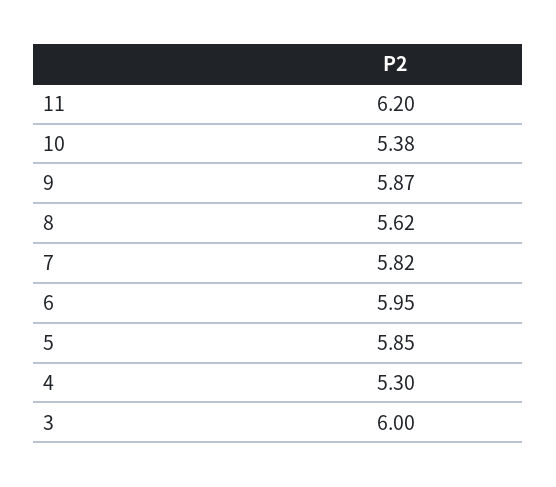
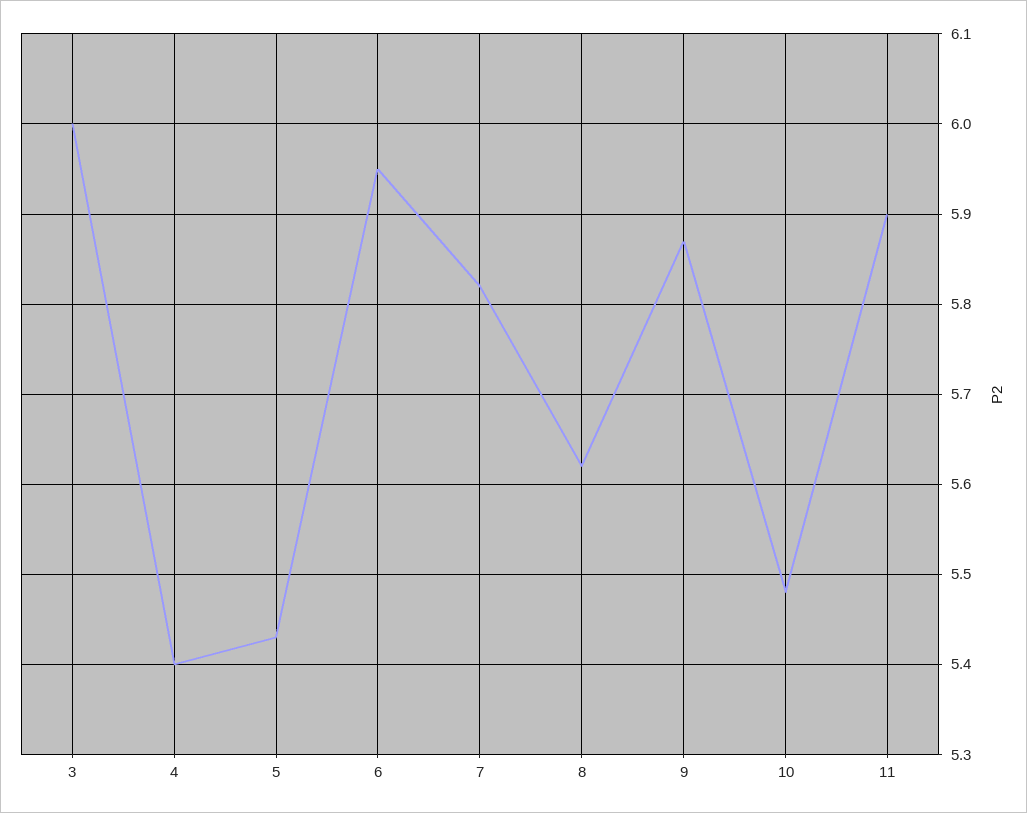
11: 6.2 -> 5.9
10: 5.38 -> 5.48
5: 5.85 -> 5.43
4: 5.3 -> 5.4

